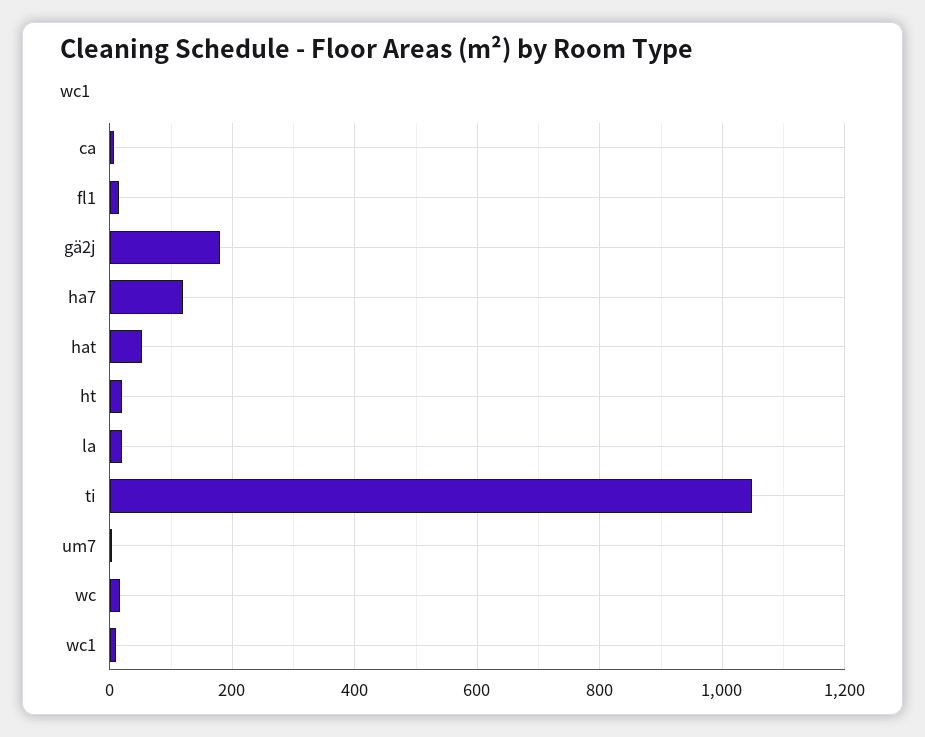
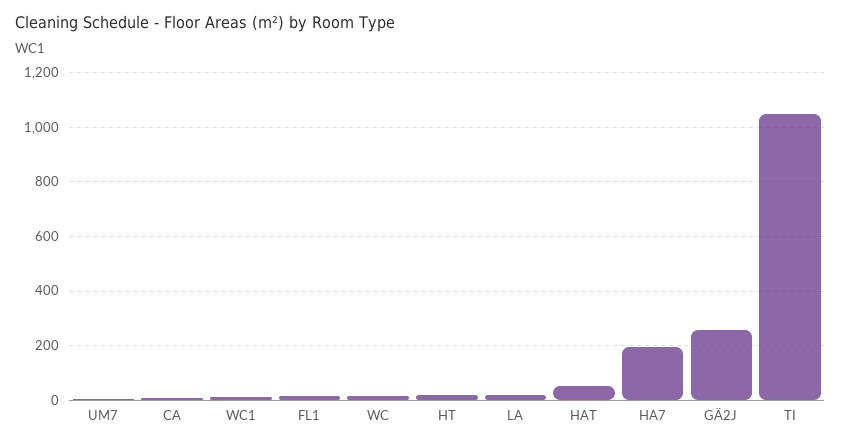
gä2j: 180 -> 250
ha7: 120 -> 200

